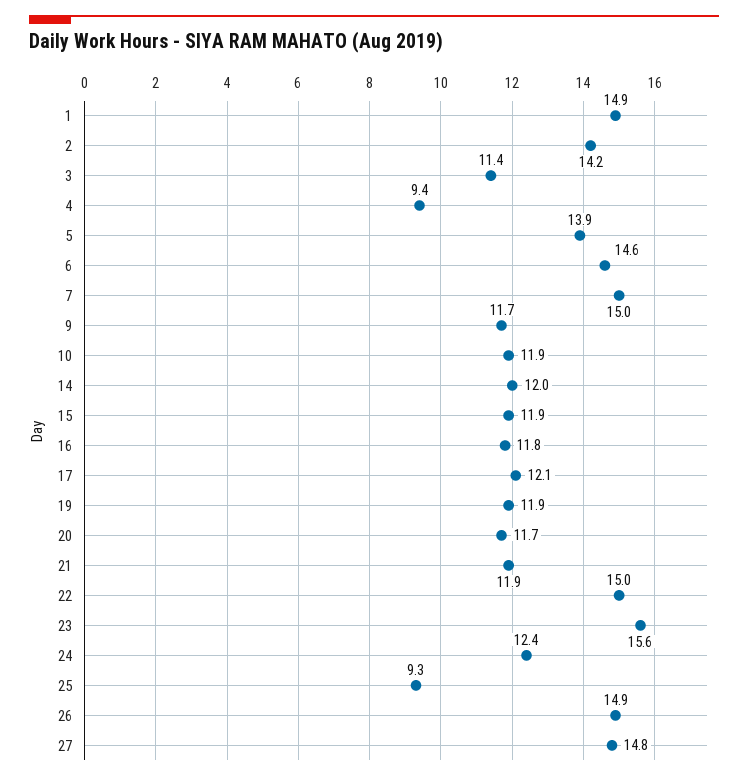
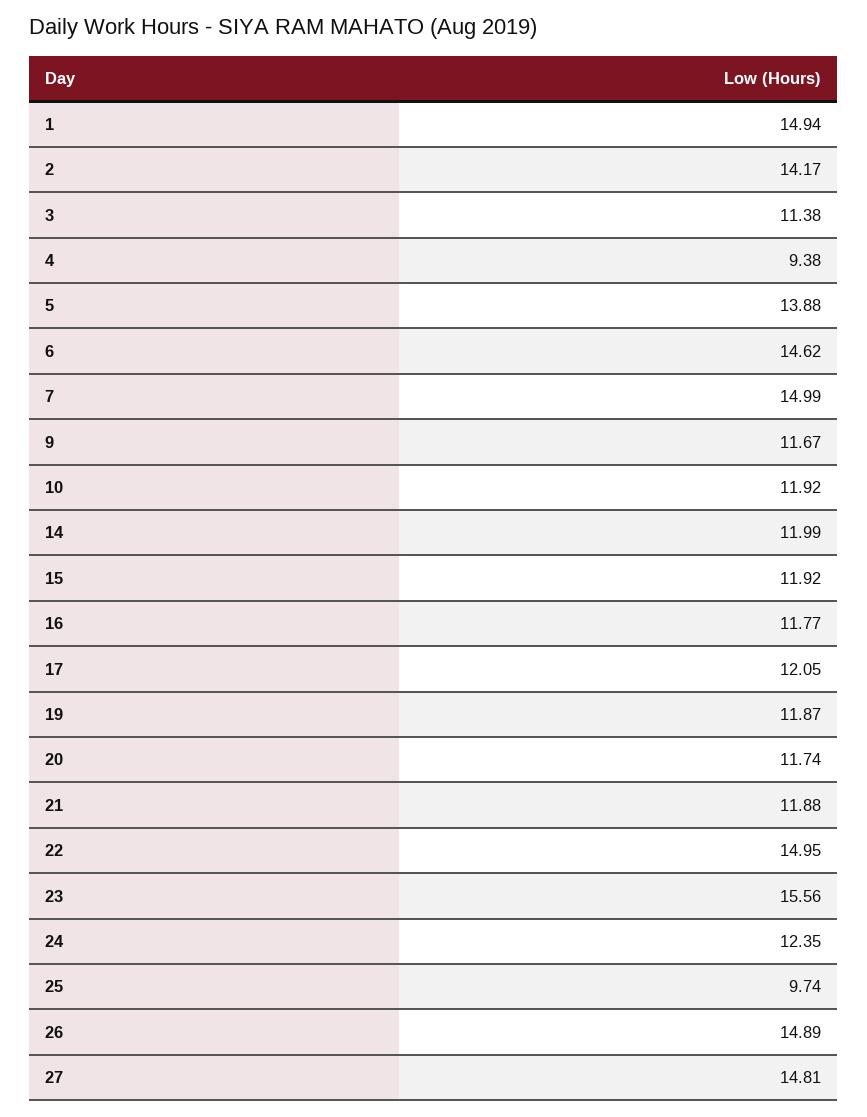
25: 9.3 -> 9.74

